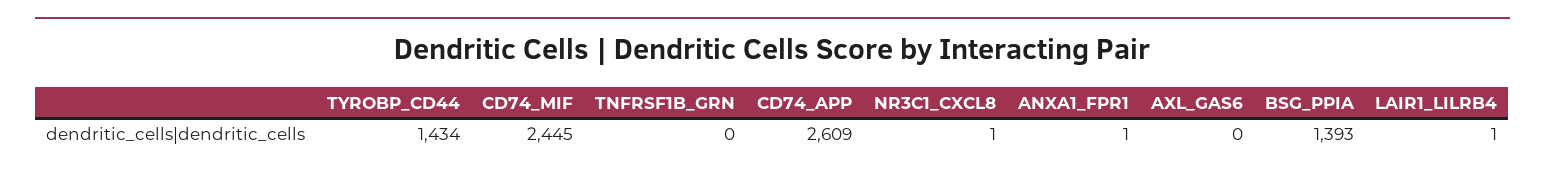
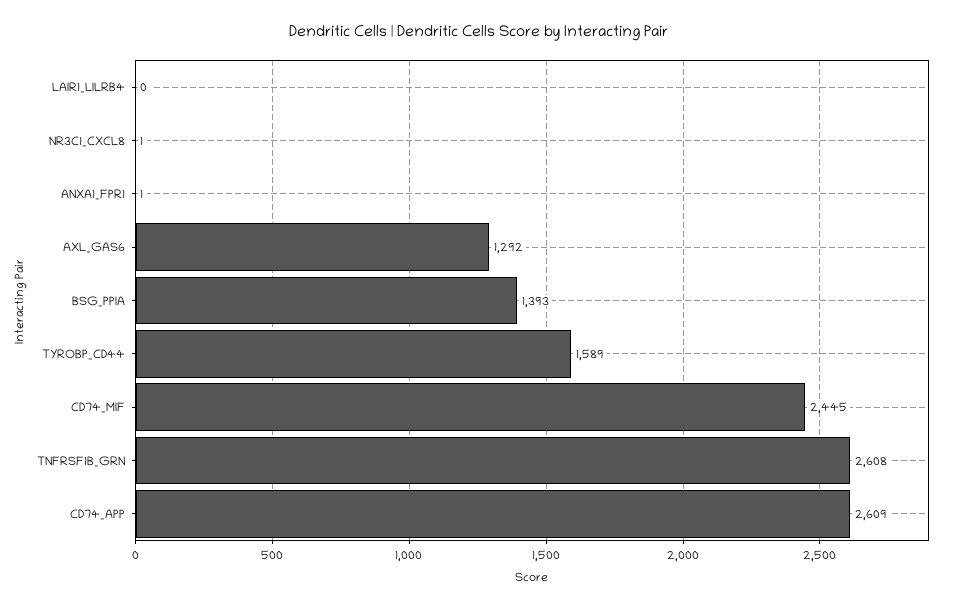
TYROBP_CD44: 1434 -> 1589
TNFRSF1B_GRN: 0 -> 2608
AXL_GAS6: 0 -> 1292
LAIR1_LILRB4: 1 -> 0

